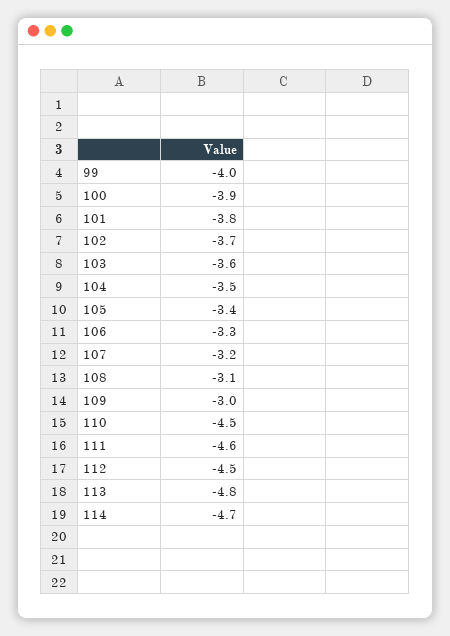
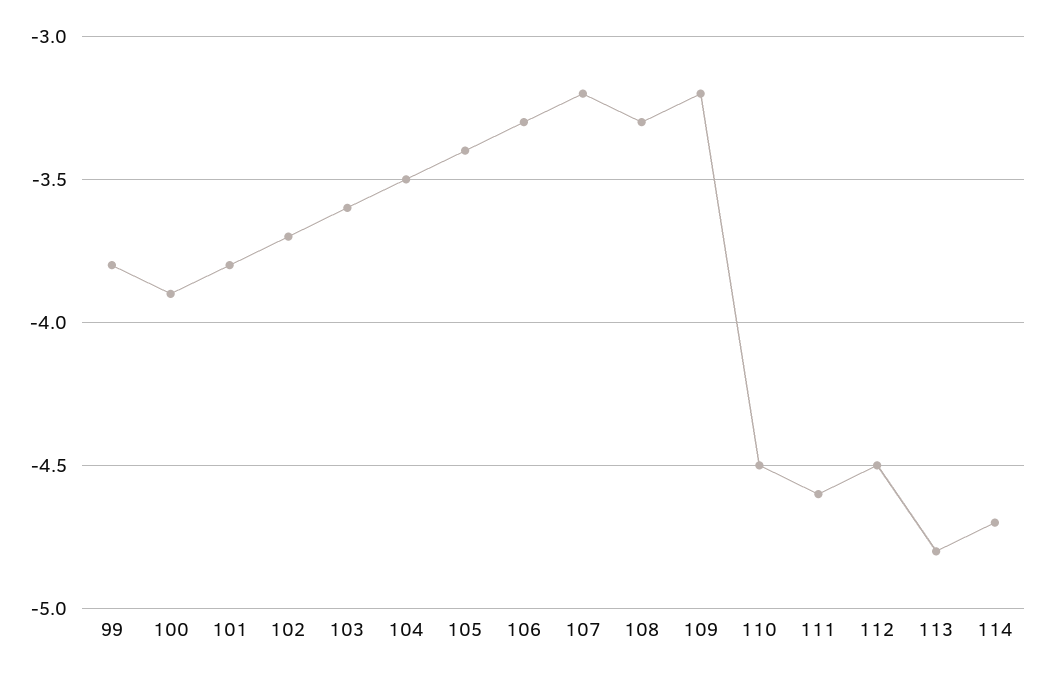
99: -4 -> -3.8
108: -3.1 -> -3.3
109: -3 -> -3.2

